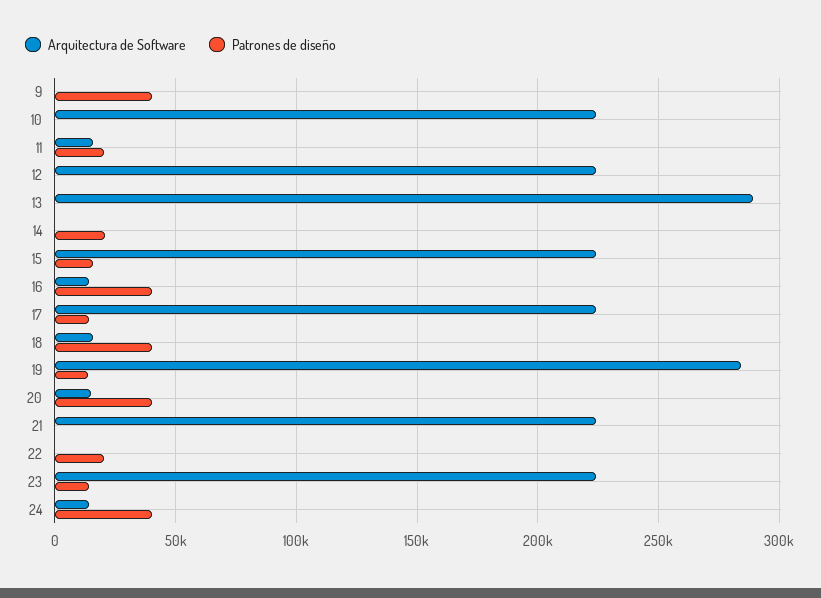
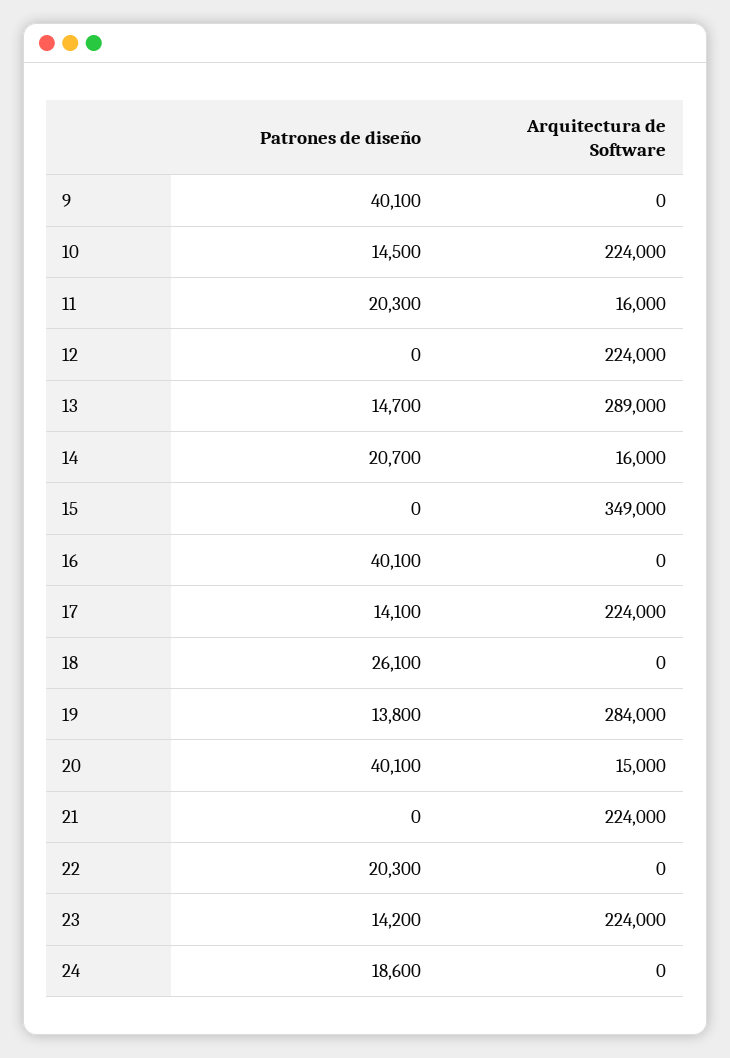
Patrones de diseño, 10: 0 -> 14500
Patrones de diseño, 13: 0 -> 14700
Arquitectura de Software, 14: 0 -> 16000
Arquitectura de Software, 15: 225000 -> 349000
Patrones de diseño, 15: 15000 -> 0
Arquitectura de Software, 16: 15000 -> 0
Arquitectura de Software, 18: 15000 -> 0
Patrones de diseño, 18: 40000 -> 26100
Arquitectura de Software, 24: 15000 -> 0
Patrones de diseño, 24: 40000 -> 18600

